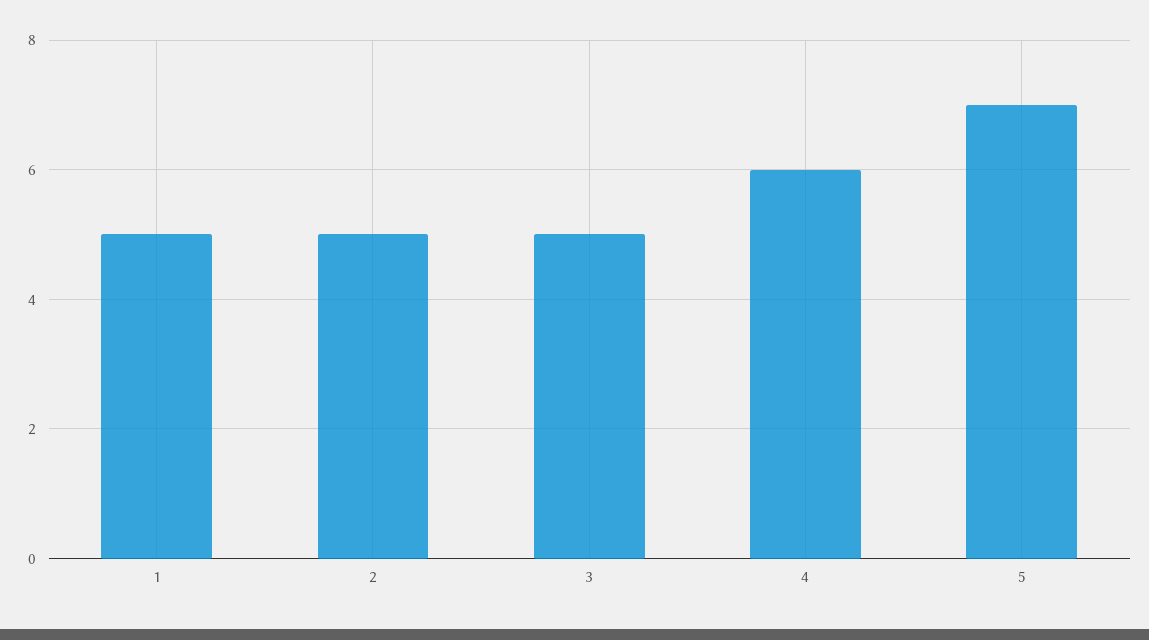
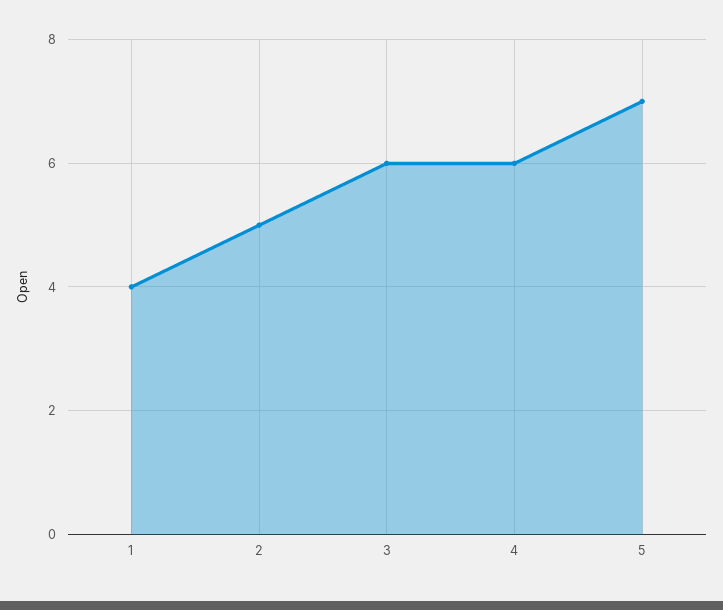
1: 5 -> 4
3: 5 -> 6

